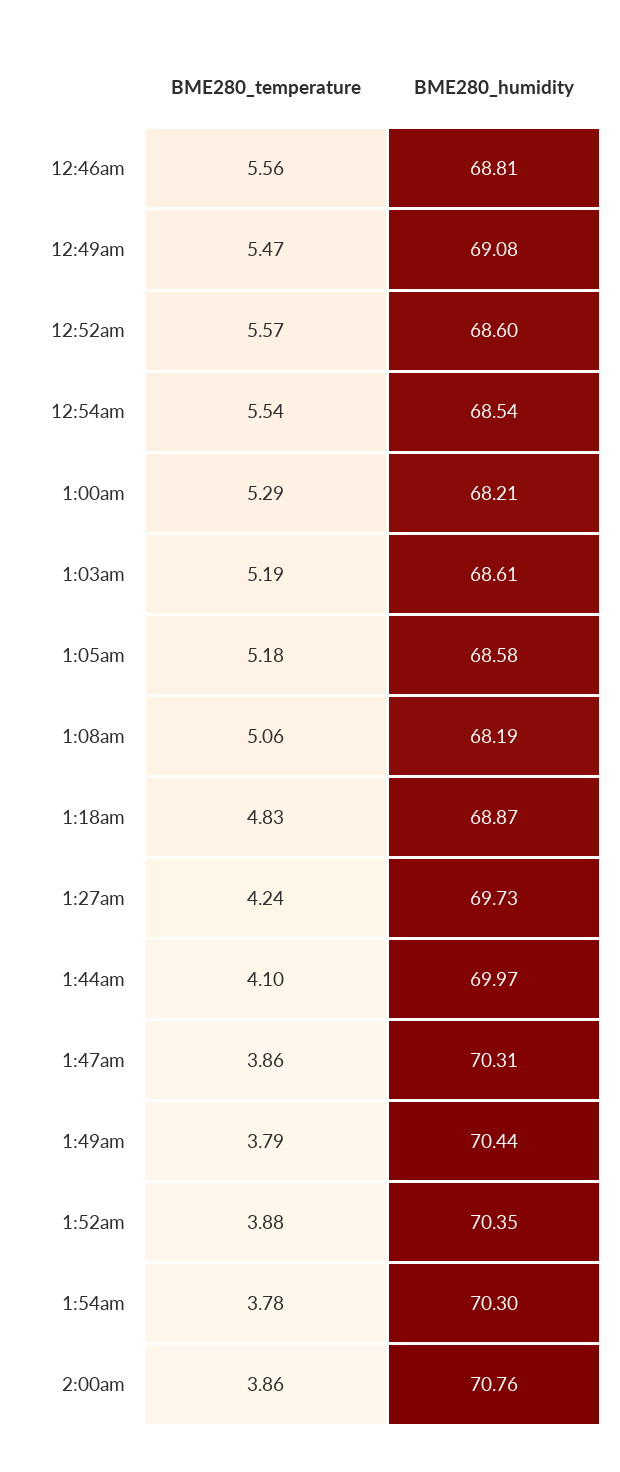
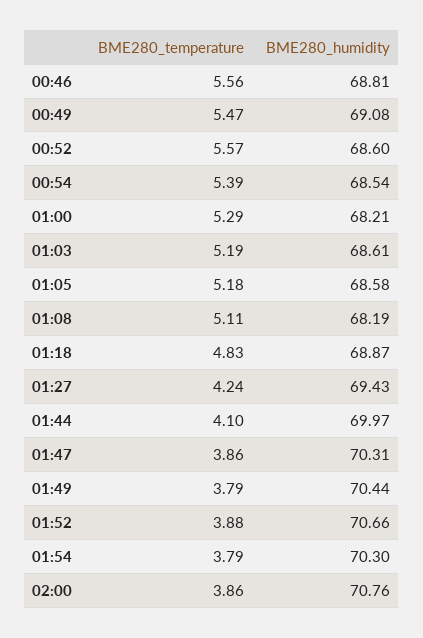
BME280_temperature, 12:54am: 5.54 -> 5.39
BME280_temperature, 1:08am: 5.06 -> 5.11
BME280_humidity, 1:27am: 69.73 -> 69.43
BME280_humidity, 1:52am: 70.35 -> 70.66
BME280_temperature, 1:54am: 3.78 -> 3.79

